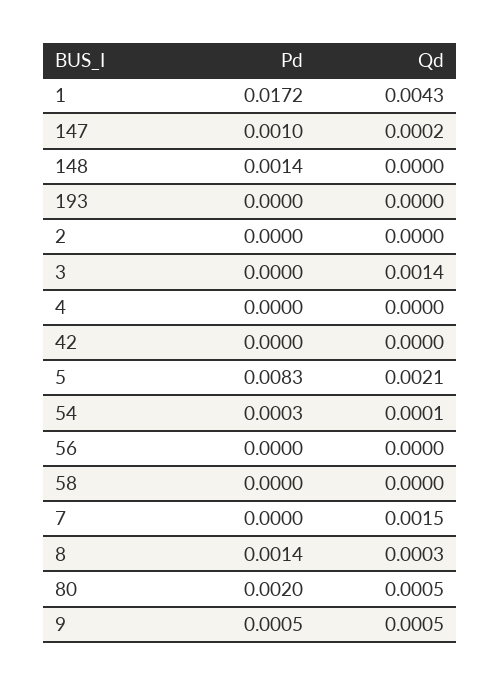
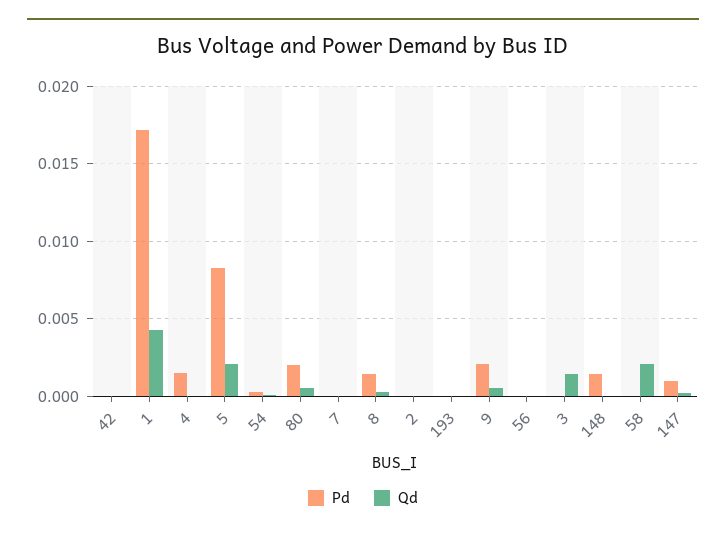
Pd, 4: 0 -> 0.0015
Qd, 58: 0 -> 0.002
Qd, 7: 0.0015 -> 0
Pd, 9: 0.0005 -> 0.002

